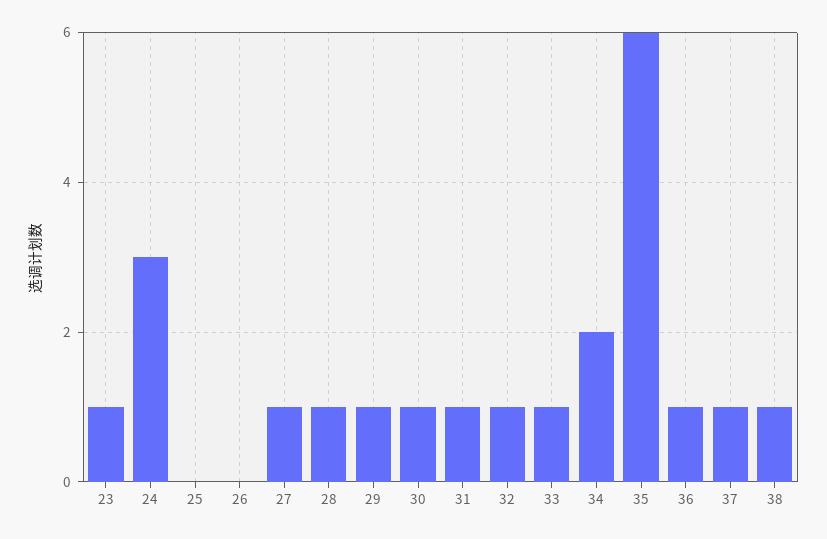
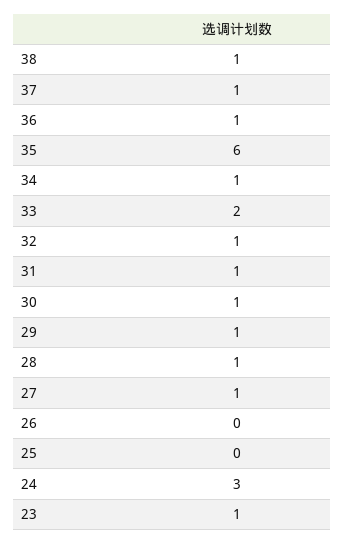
33: 1 -> 2
34: 2 -> 1

